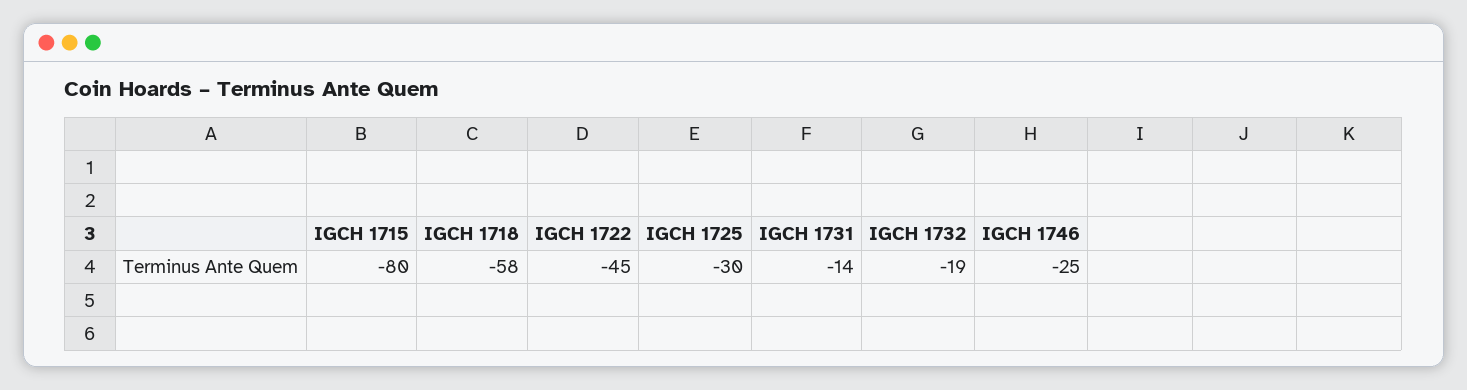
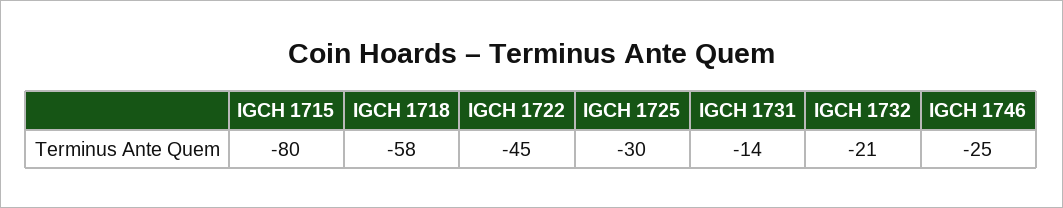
IGCH 1732: -19 -> -21

